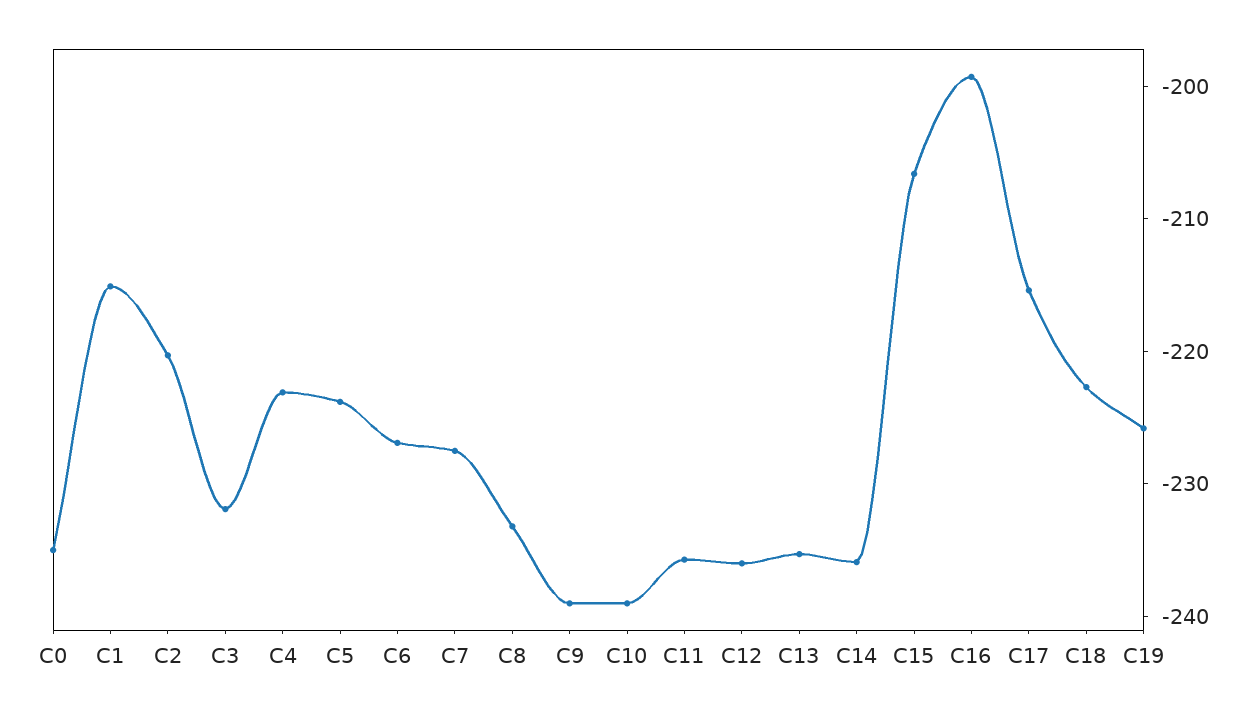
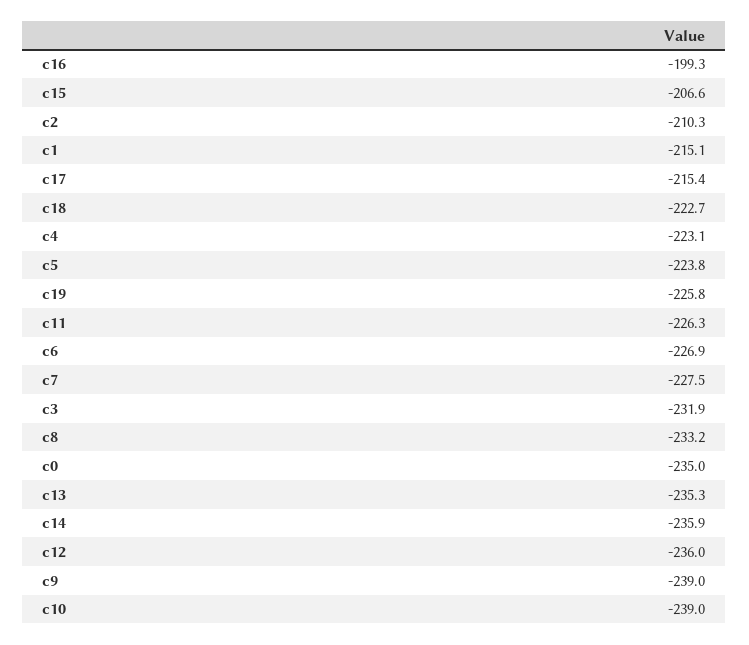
C2: -220 -> -210.3
C11: -236 -> -226.3

